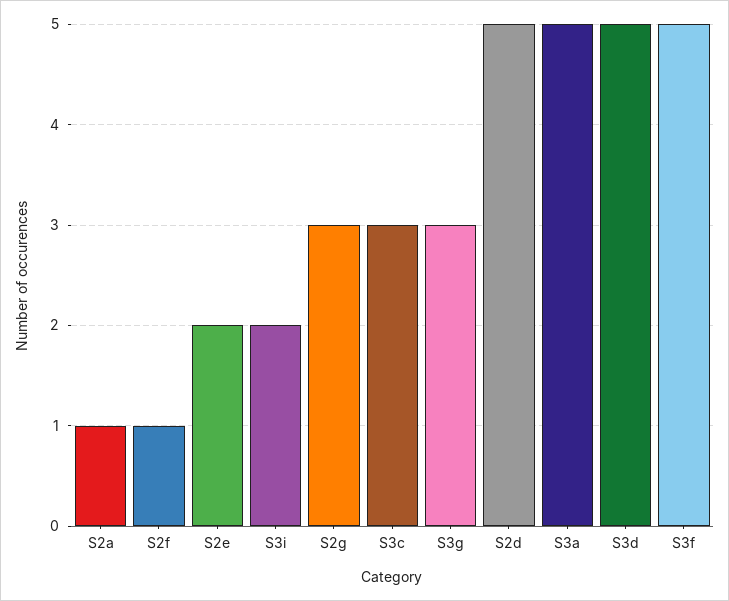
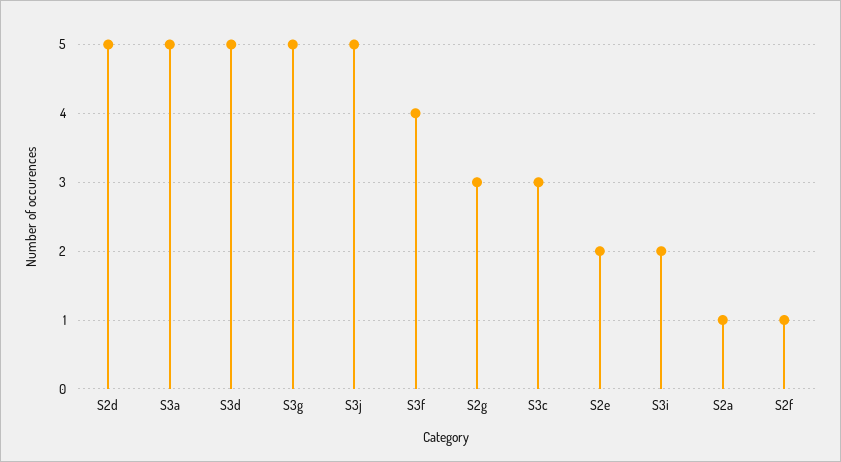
S3g: 3 -> 5
S3f: 5 -> 4
S3j: none -> 5

